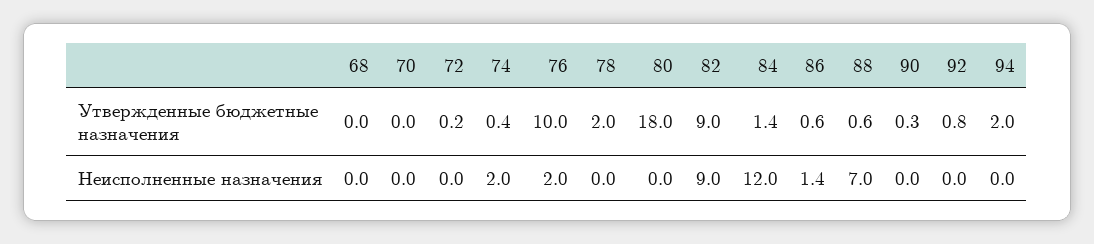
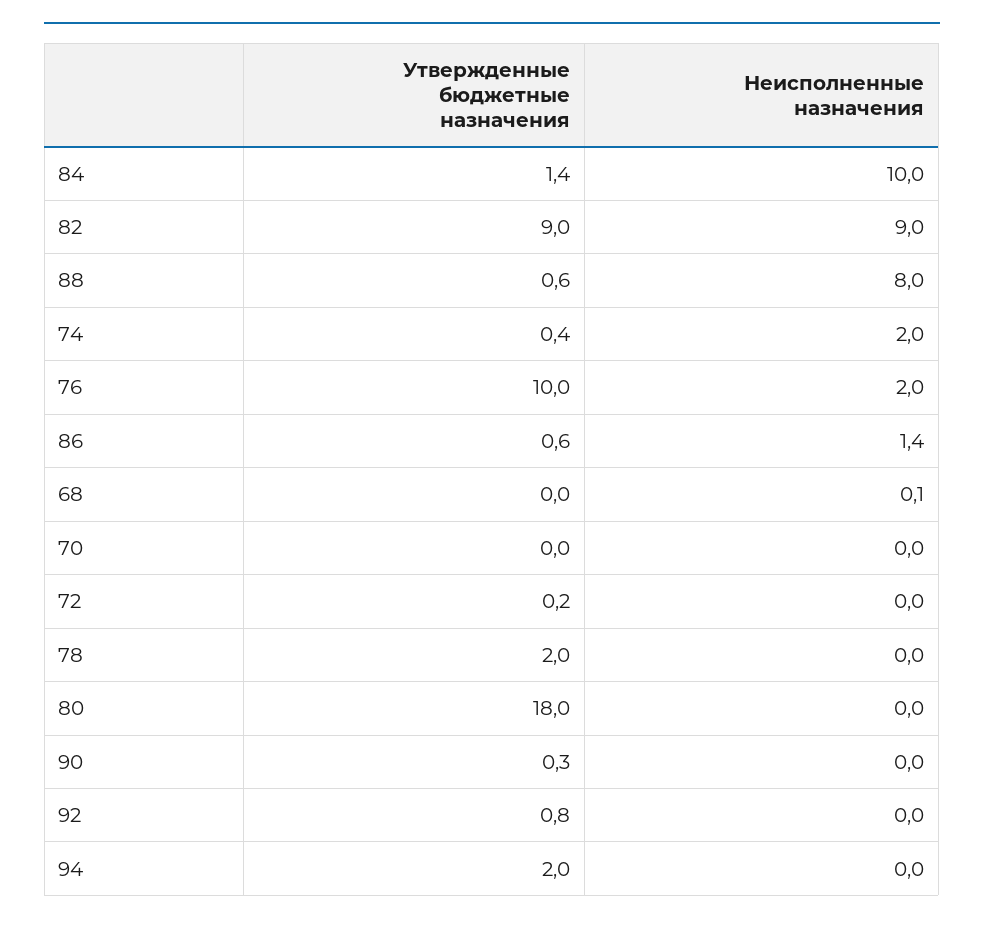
68, Неисполненные назначения: 0 -> 0.1
84, Неисполненные назначения: 12 -> 10
88, Неисполненные назначения: 7 -> 8

